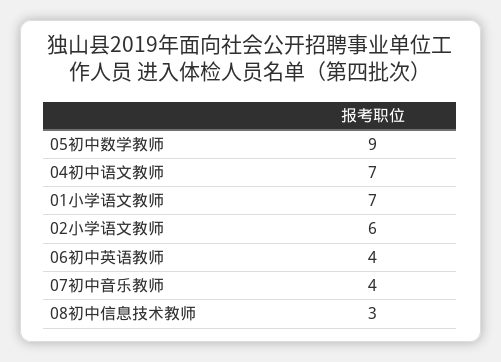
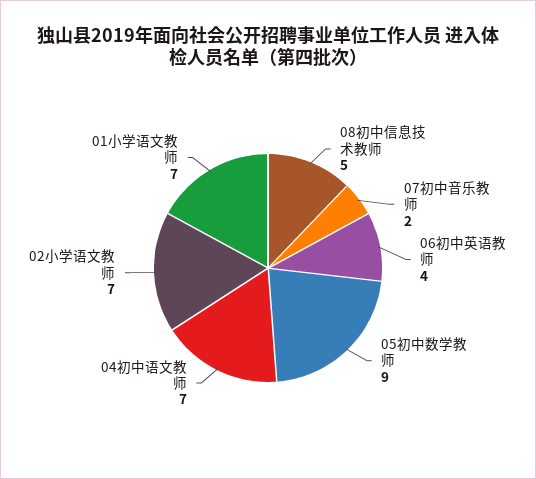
02小学语文教师: 6 -> 7
07初中音乐教师: 4 -> 2
08初中信息技术教师: 3 -> 5

